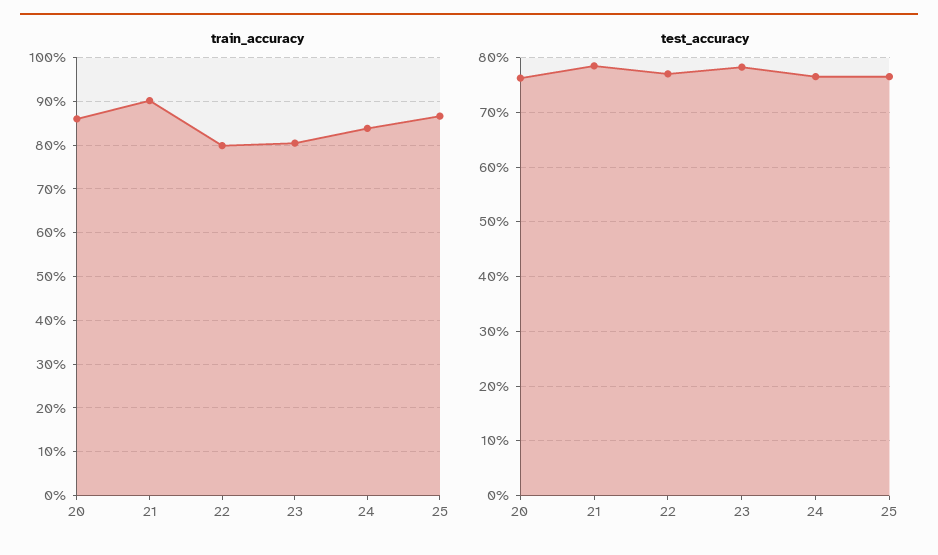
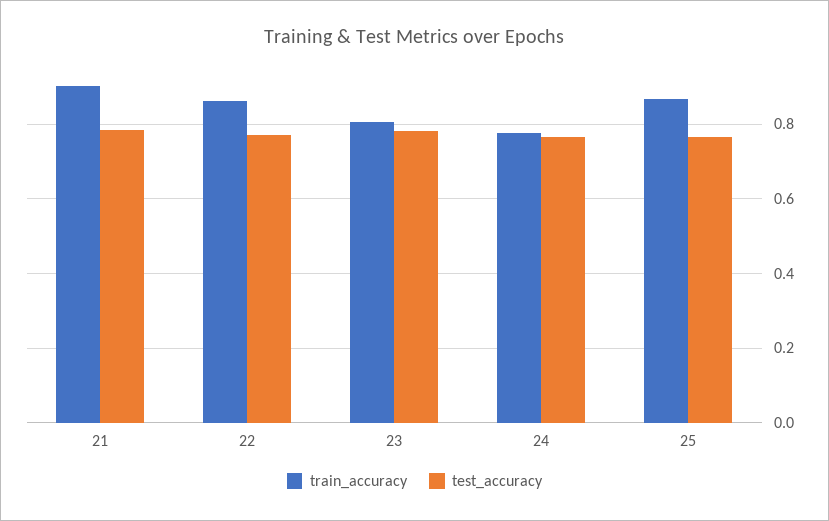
train_accuracy, 20: 0.86 -> none
train_accuracy, 22: 0.8 -> 0.86
train_accuracy, 24: 0.84 -> 0.78
test_accuracy, 20: 0.76 -> none

